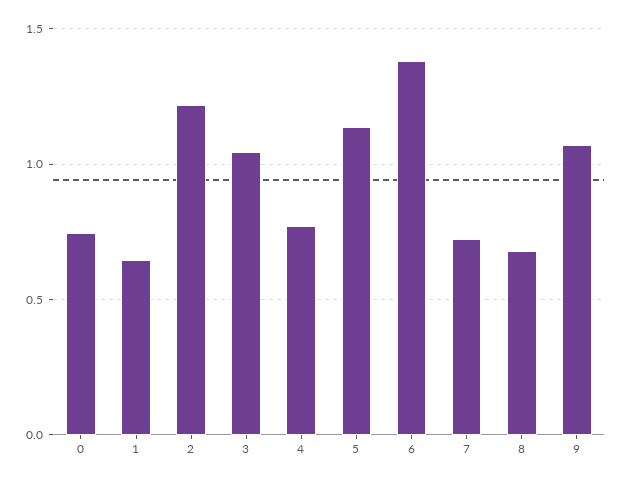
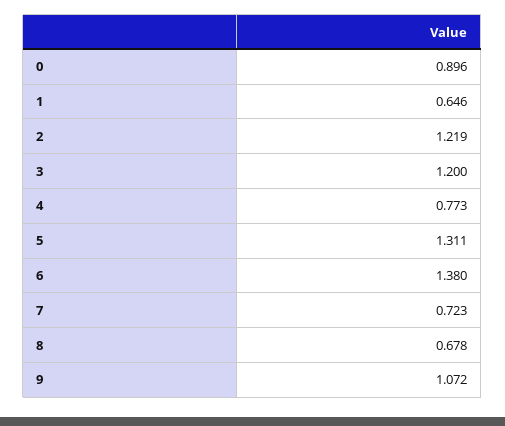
0: 0.75 -> 0.896
3: 1.05 -> 1.2
5: 1.15 -> 1.311

